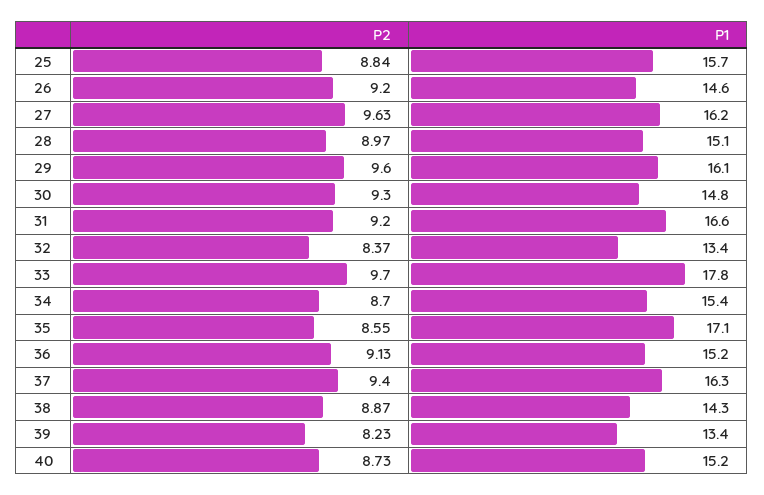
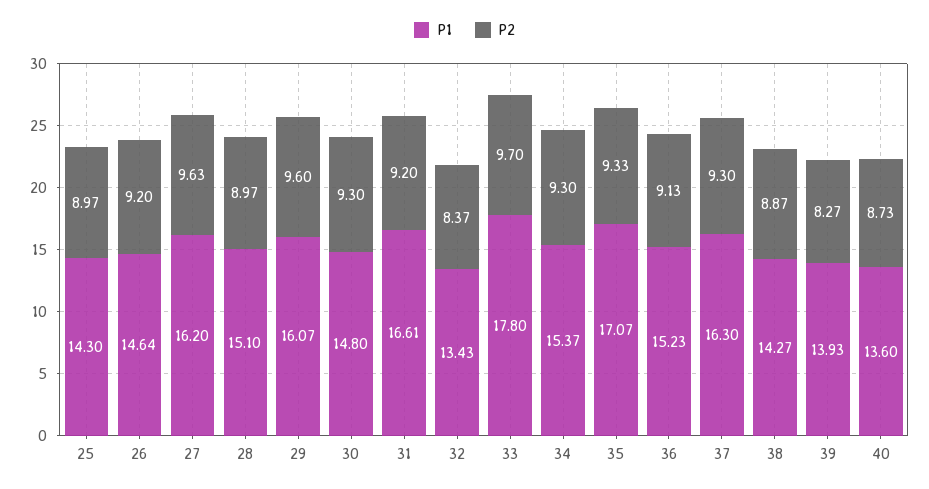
P2, 25: 8.84 -> 8.97
P1, 25: 15.7 -> 14.3
P2, 34: 8.7 -> 9.3
P2, 35: 8.55 -> 9.33
P2, 37: 9.4 -> 9.3
P2, 39: 8.23 -> 8.27
P1, 39: 13.4 -> 13.93
P1, 40: 15.2 -> 13.6

